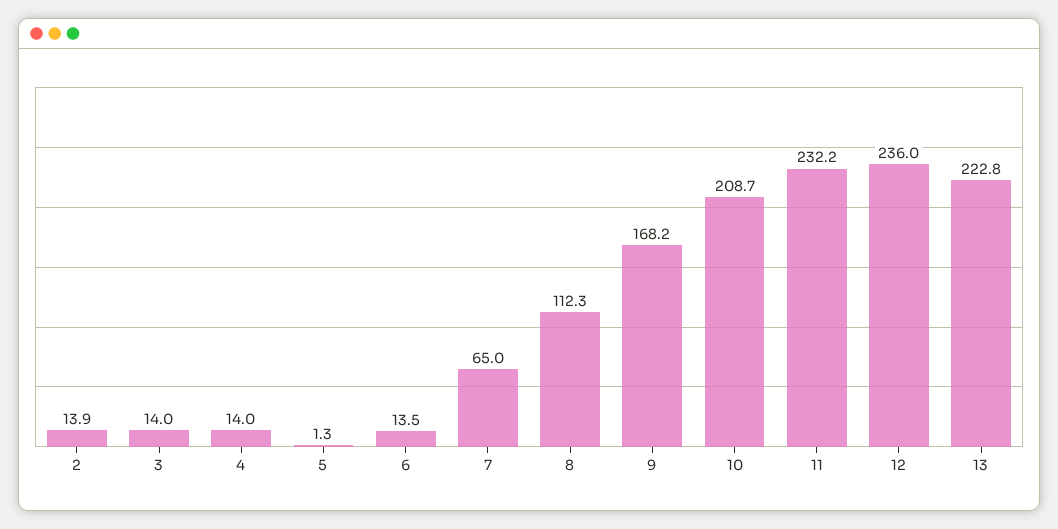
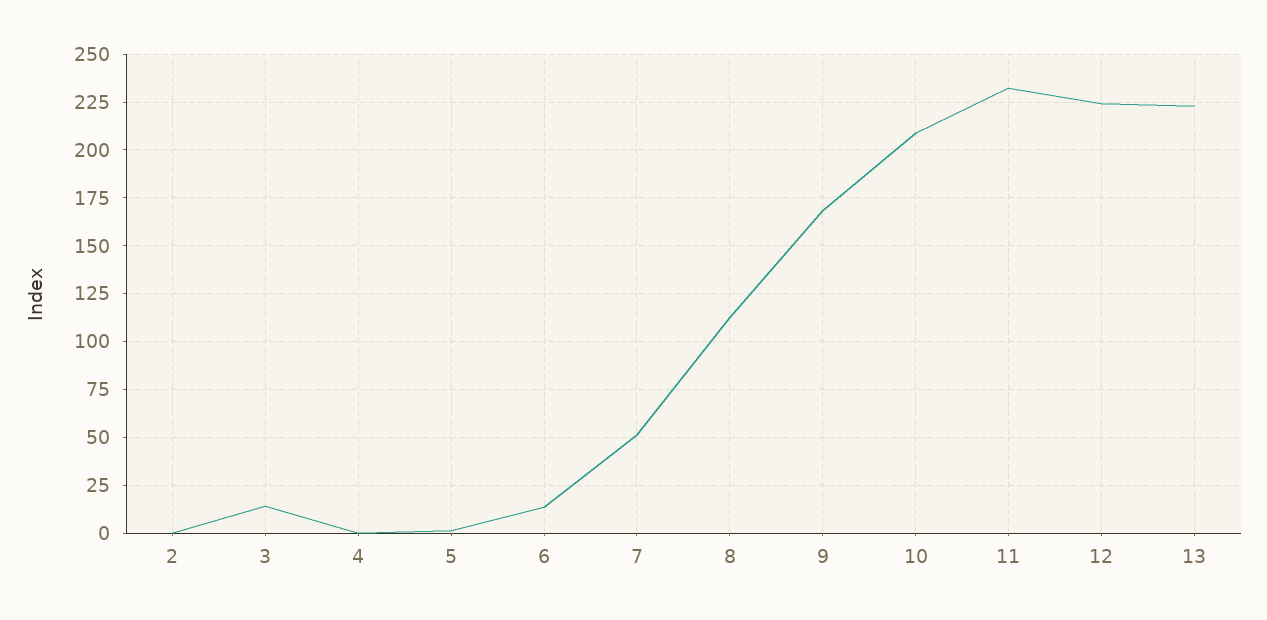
2: 13.9 -> 0
4: 14 -> 0
7: 65 -> 50
12: 236 -> 225

